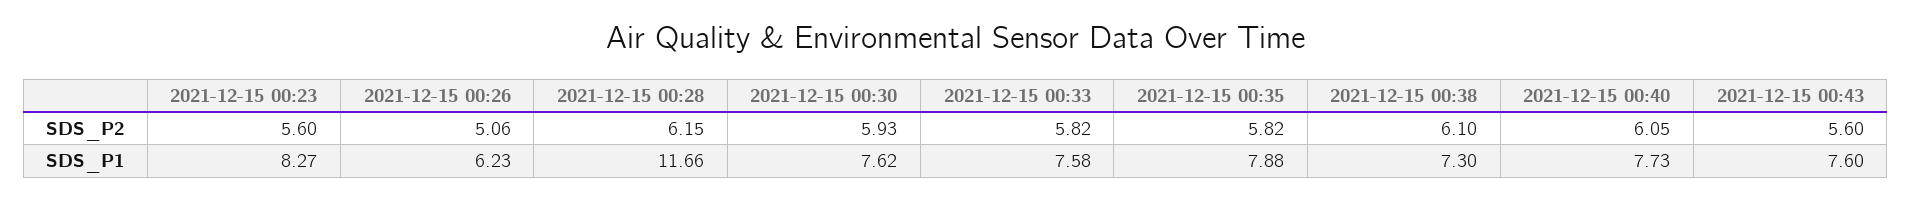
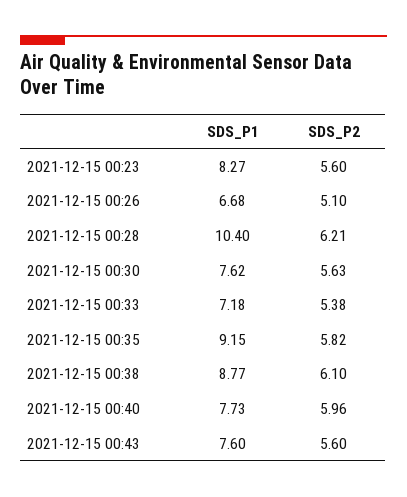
2021-12-15 00:26, SDS_P2: 5.06 -> 5.1
2021-12-15 00:28, SDS_P2: 6.15 -> 6.21
2021-12-15 00:30, SDS_P2: 5.93 -> 5.63
2021-12-15 00:33, SDS_P2: 5.82 -> 5.38
2021-12-15 00:40, SDS_P2: 6.05 -> 5.96
2021-12-15 00:26, SDS_P1: 6.23 -> 6.68
2021-12-15 00:28, SDS_P1: 11.66 -> 10.4
2021-12-15 00:33, SDS_P1: 7.58 -> 7.18
2021-12-15 00:35, SDS_P1: 7.88 -> 9.15
2021-12-15 00:38, SDS_P1: 7.3 -> 8.77

